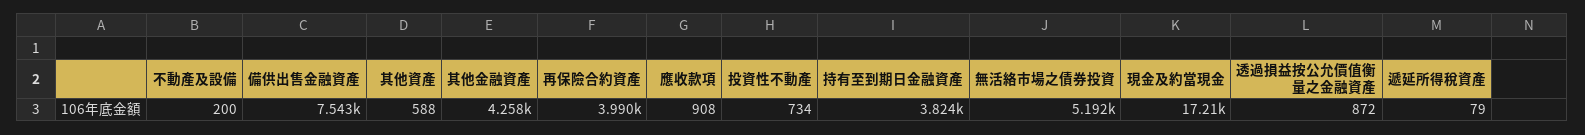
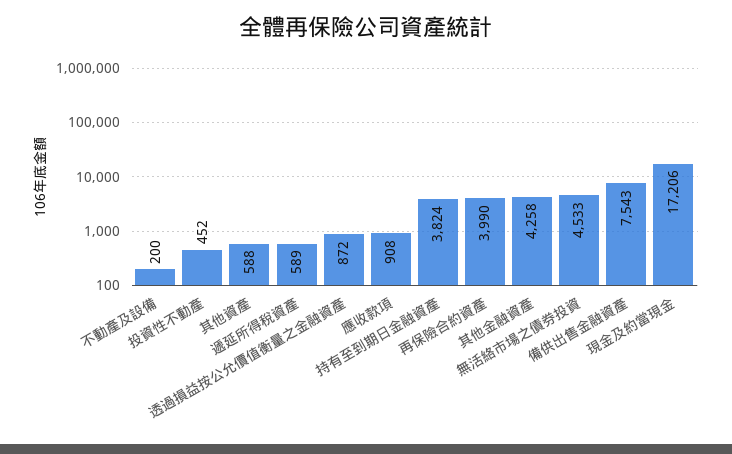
投資性不動產: 734 -> 452
無活絡市場之債券投資: 5192 -> 4533
遞延所得稅資產: 79 -> 589

